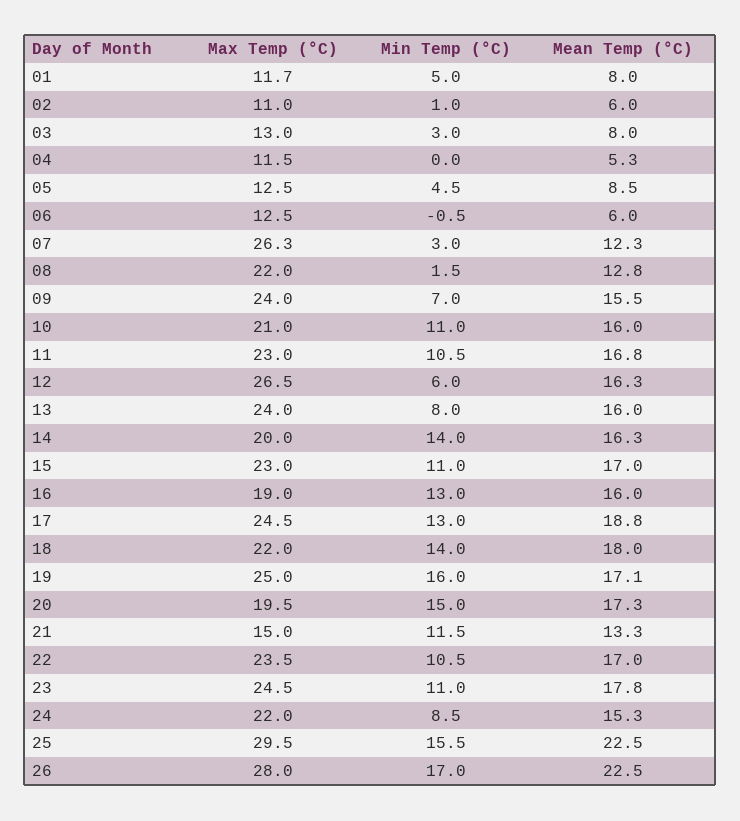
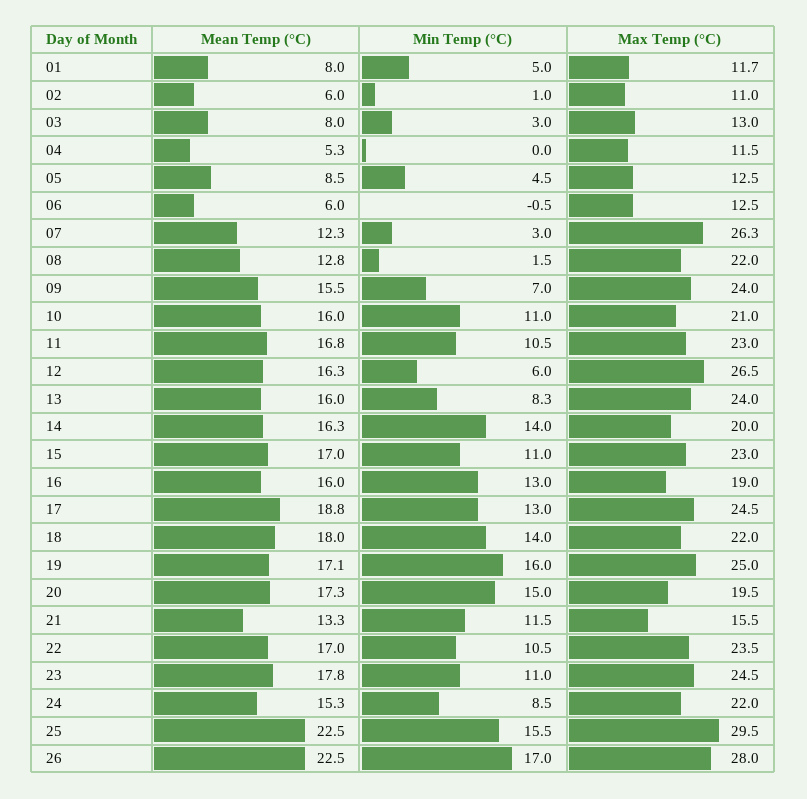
Min Temp (°C), 13: 8 -> 8.3
Max Temp (°C), 21: 15 -> 15.5

